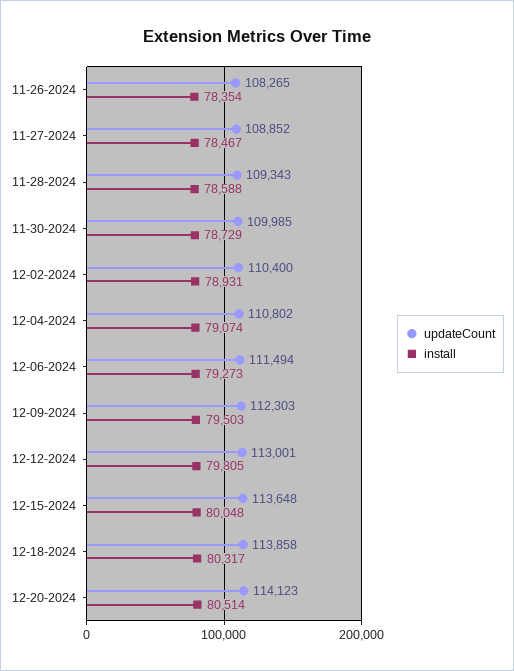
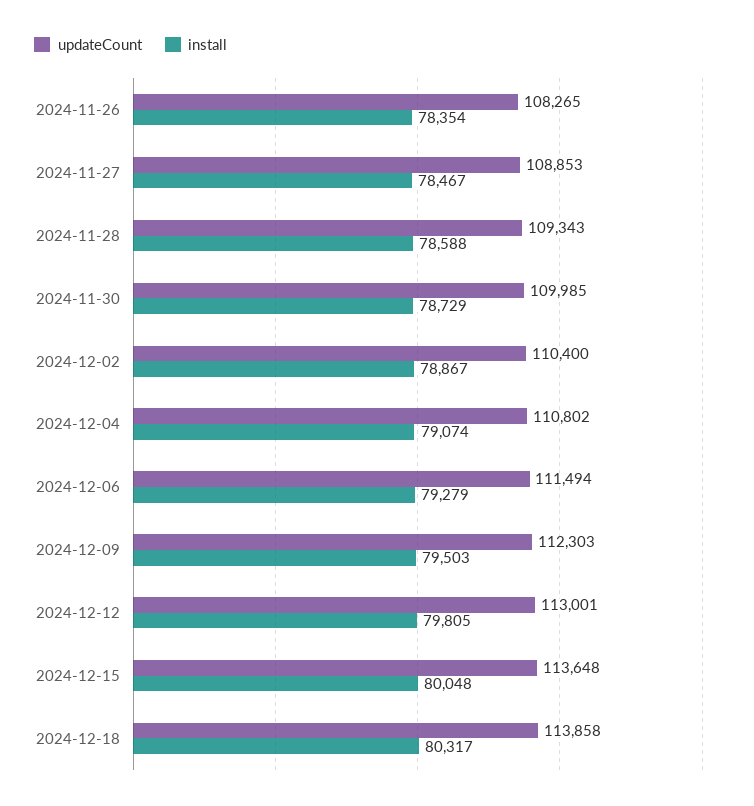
updateCount, 11-27-2024: 108852 -> 108853
install, 12-02-2024: 78931 -> 78867
install, 12-06-2024: 79273 -> 79279
updateCount, 12-20-2024: 114123 -> none
install, 12-20-2024: 80514 -> none

